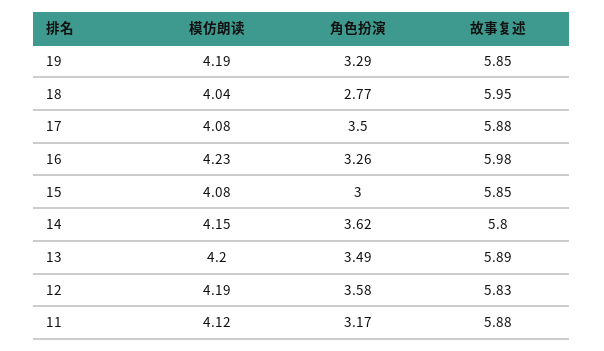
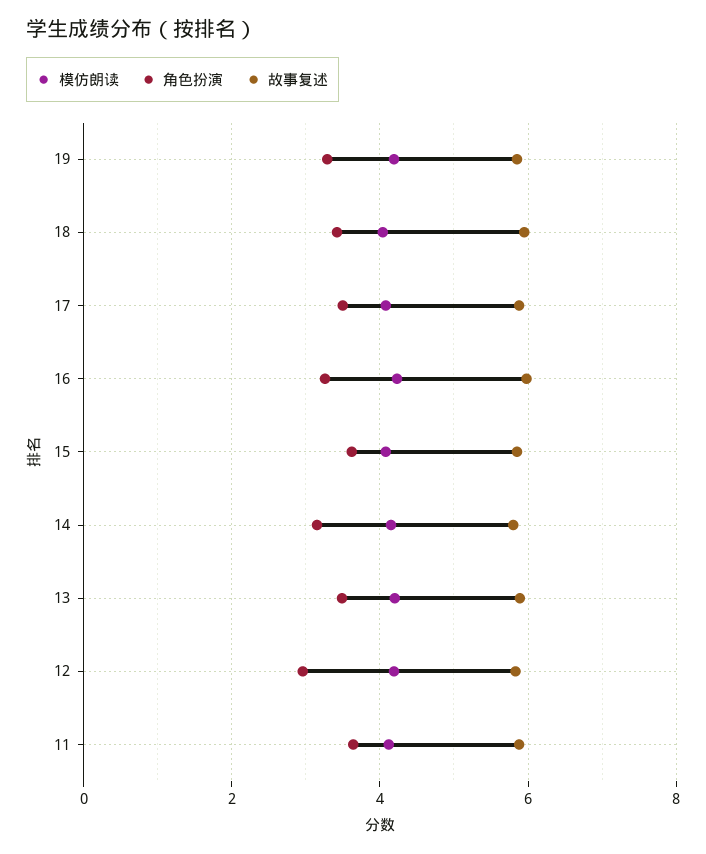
角色扮演, 18: 2.77 -> 3.4
角色扮演, 15: 3 -> 3.6
角色扮演, 14: 3.62 -> 3.2
角色扮演, 12: 3.58 -> 3
角色扮演, 11: 3.17 -> 3.6

